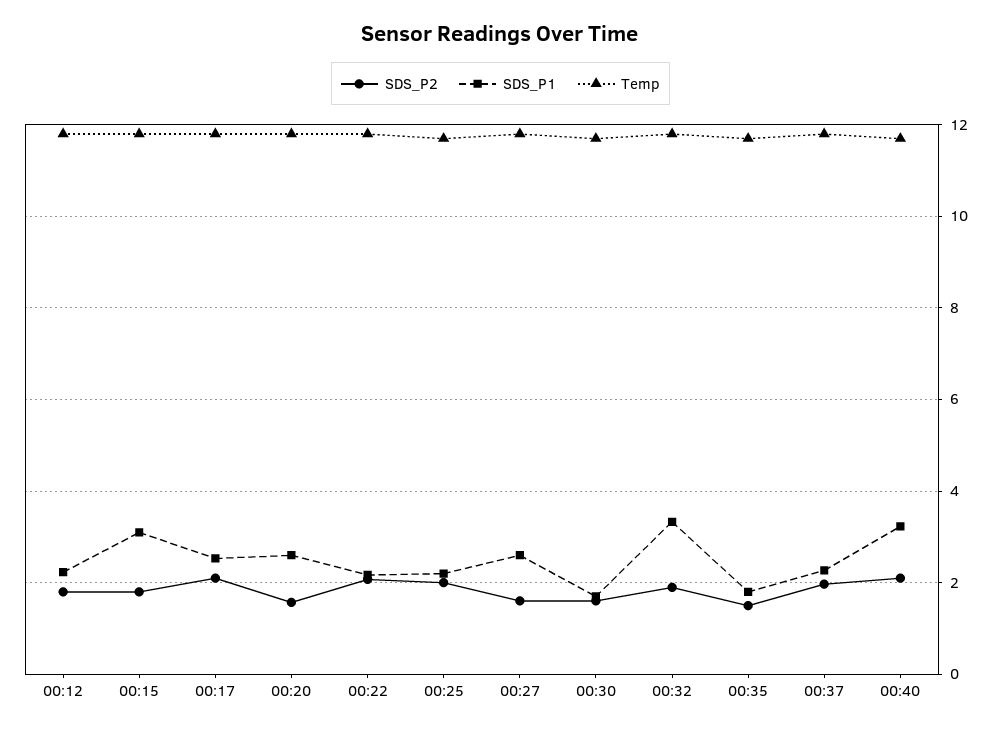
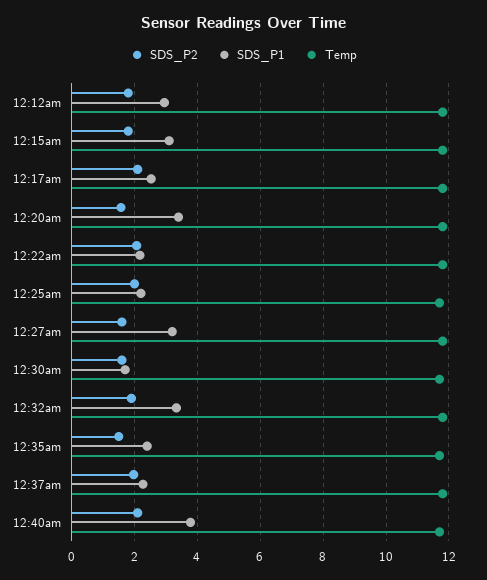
SDS_P1, 00:12: 2.2 -> 3
SDS_P1, 00:20: 2.6 -> 3.4
SDS_P1, 00:27: 2.6 -> 3.2
SDS_P1, 00:35: 1.8 -> 2.4
SDS_P1, 00:40: 3.2 -> 3.8

